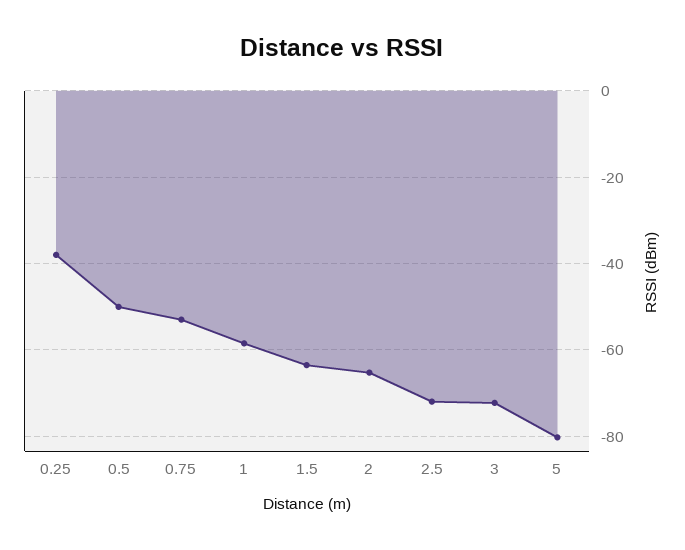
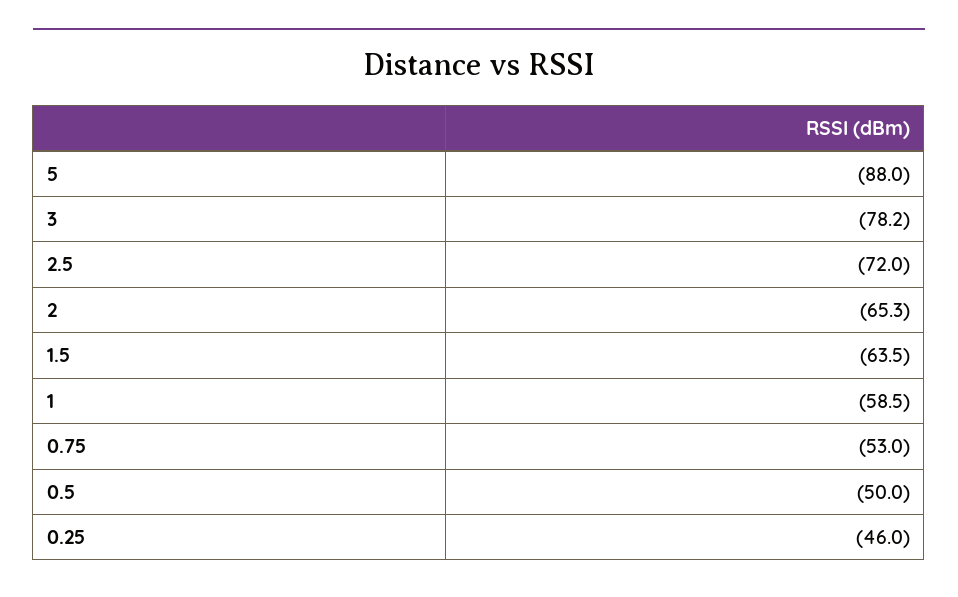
0.25: -38 -> -46
3: -72 -> -78.2
5: -80 -> -88

